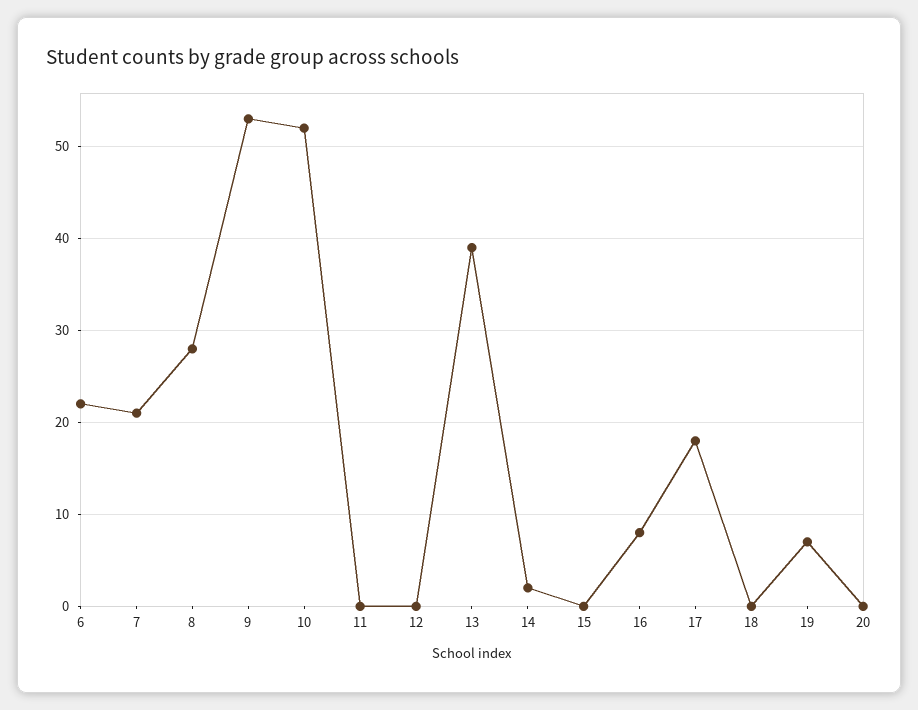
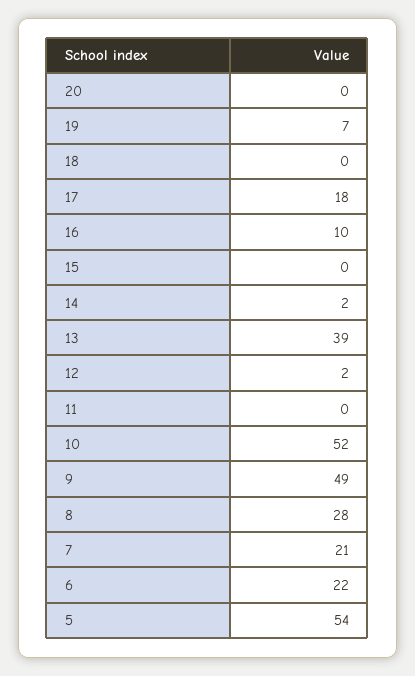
9: 53 -> 49
12: 0 -> 2
16: 8 -> 10
5: none -> 54

